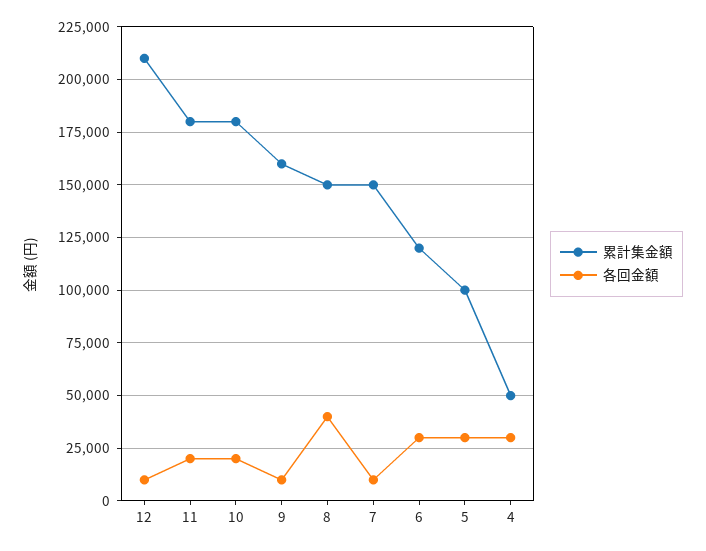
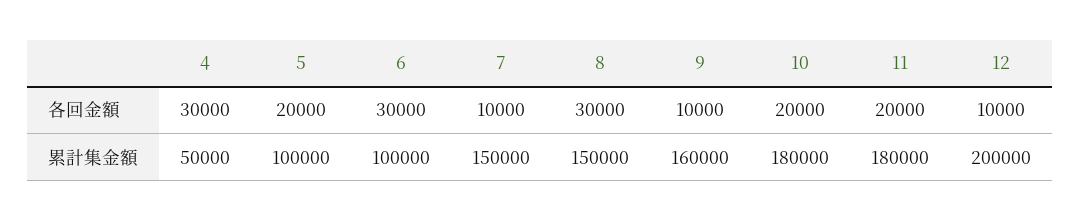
累計集金額, 12: 210000 -> 200000
各回金額, 8: 40000 -> 30000
累計集金額, 6: 120000 -> 100000
各回金額, 5: 30000 -> 20000

